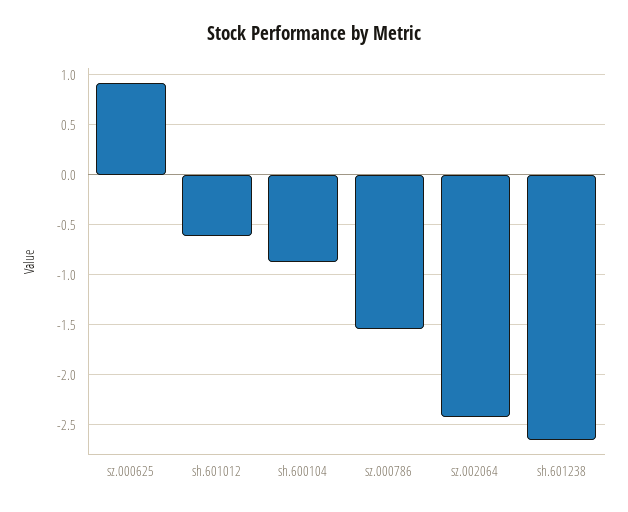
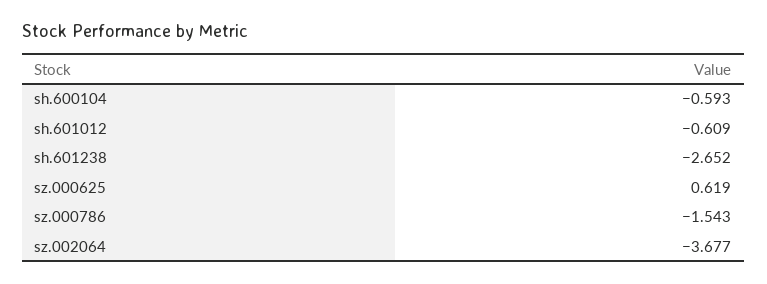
sz.000625: 0.9 -> 0.619
sh.600104: -0.9 -> -0.593
sz.002064: -2.4 -> -3.677

